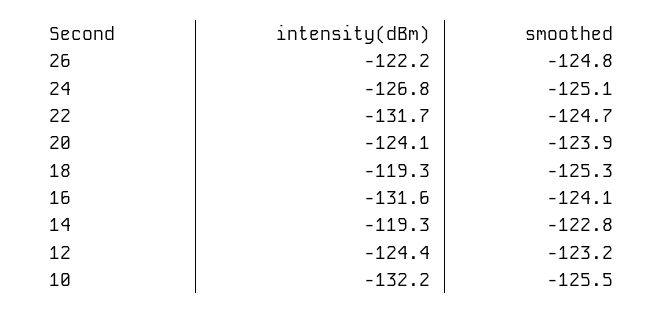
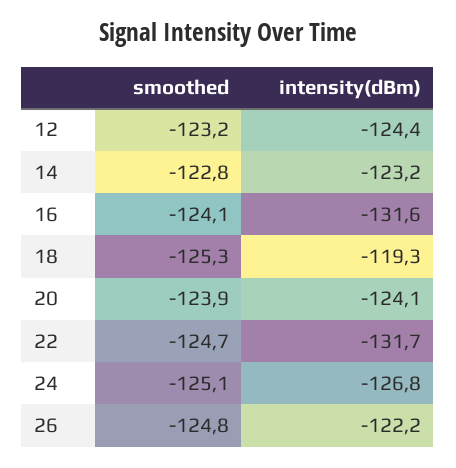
intensity(dBm), 14: -119.3 -> -123.2
intensity(dBm), 10: -132.2 -> none
smoothed, 10: -125.5 -> none

